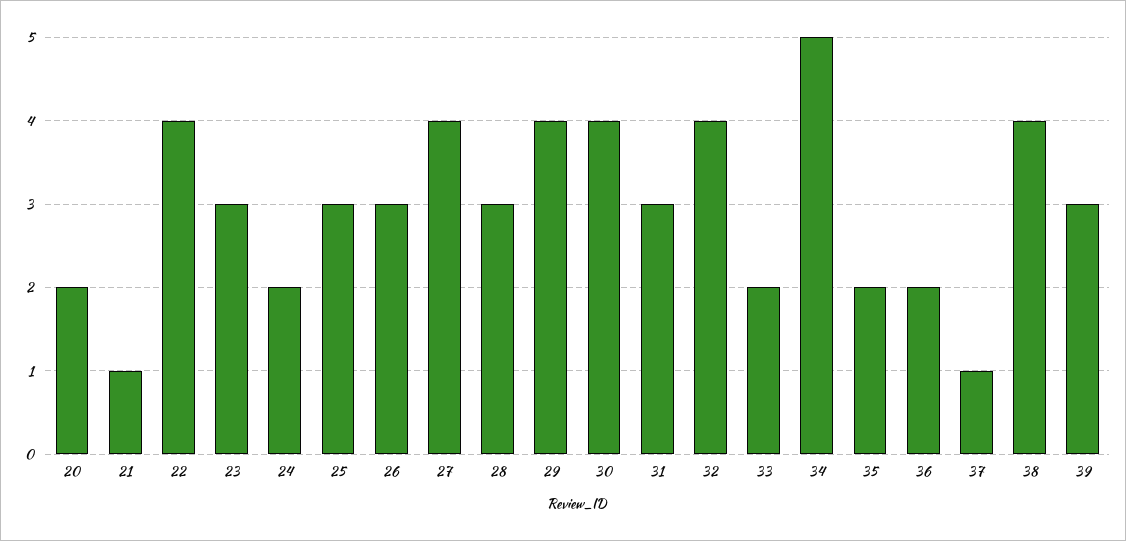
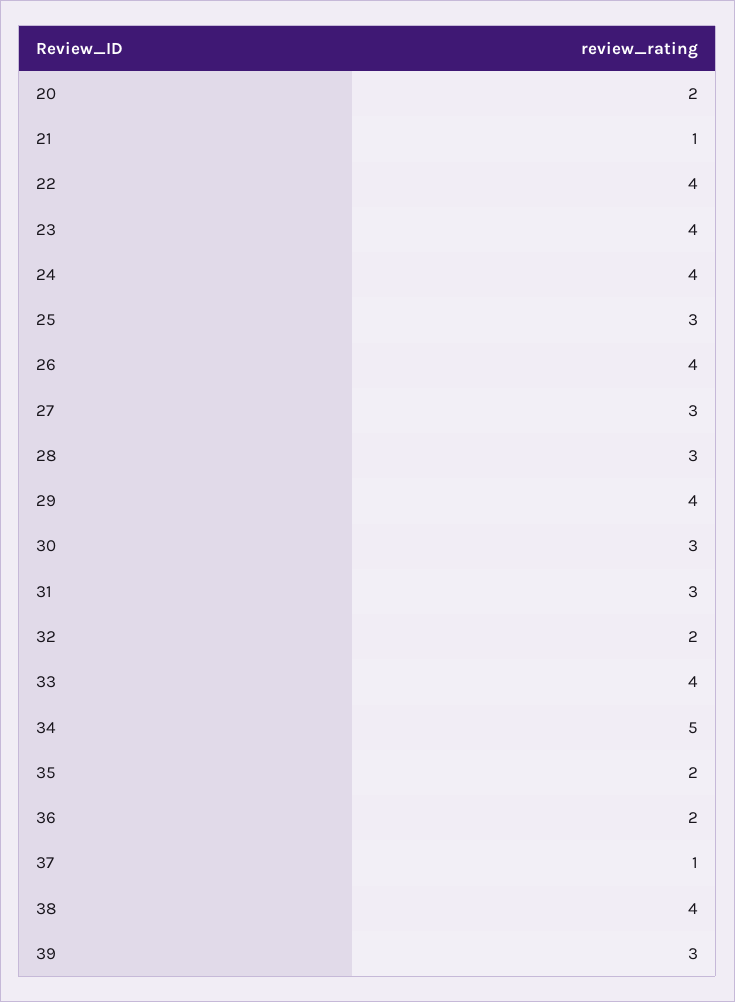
23: 3 -> 4
24: 2 -> 4
26: 3 -> 4
27: 4 -> 3
30: 4 -> 3
32: 4 -> 2
33: 2 -> 4

